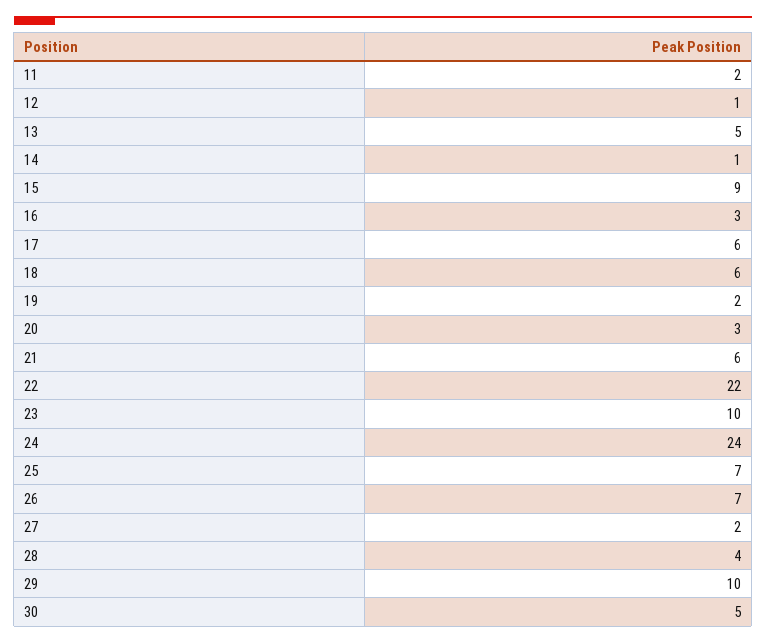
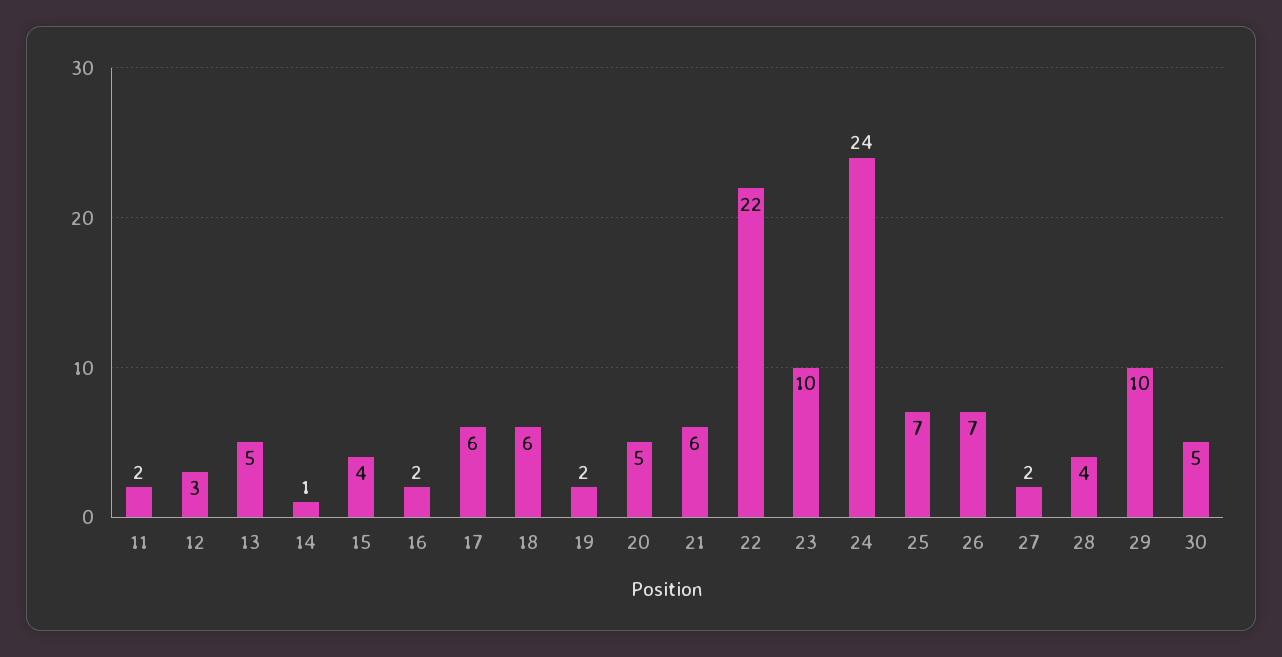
12: 1 -> 3
15: 9 -> 4
16: 3 -> 2
20: 3 -> 5

